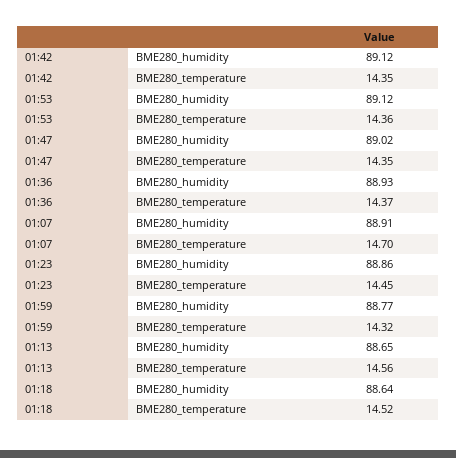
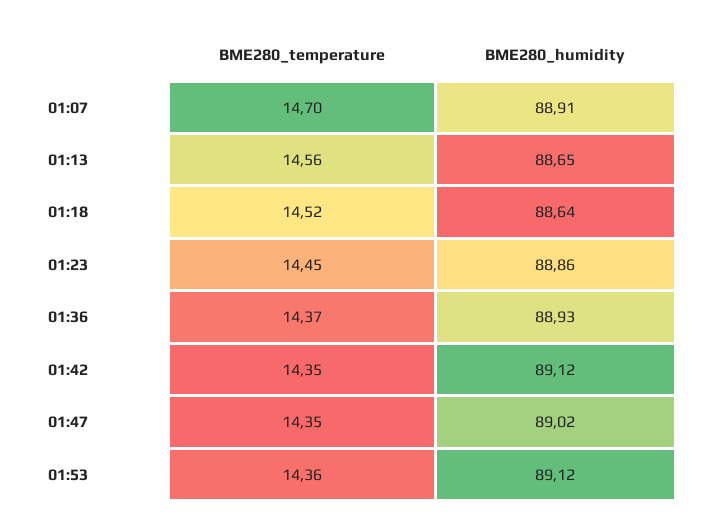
01:59, BME280_humidity: 88.77 -> none
01:59, BME280_temperature: 14.32 -> none

